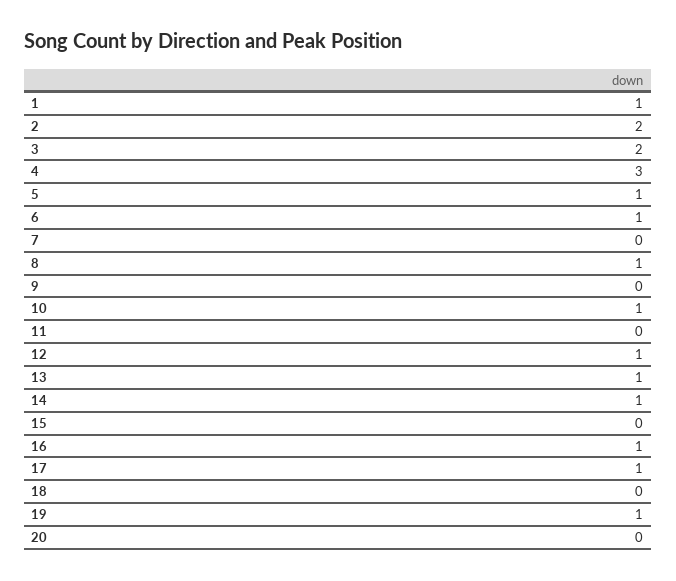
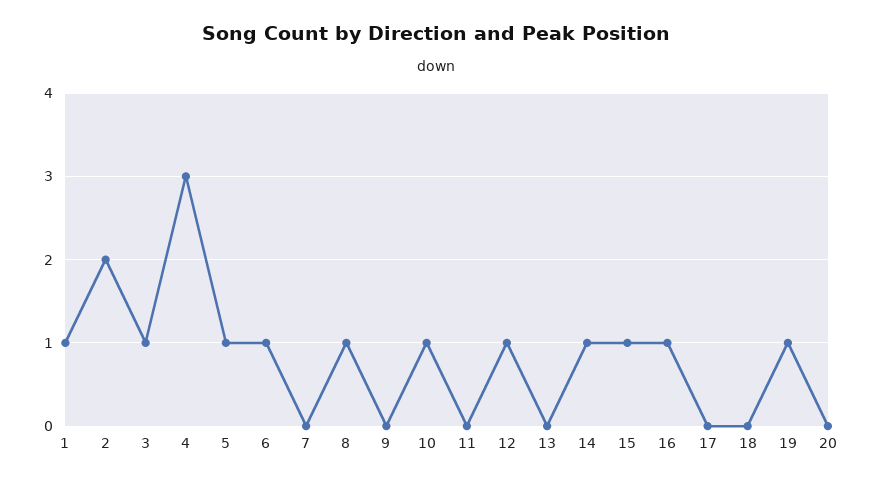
3: 2 -> 1
13: 1 -> 0
15: 0 -> 1
17: 1 -> 0

